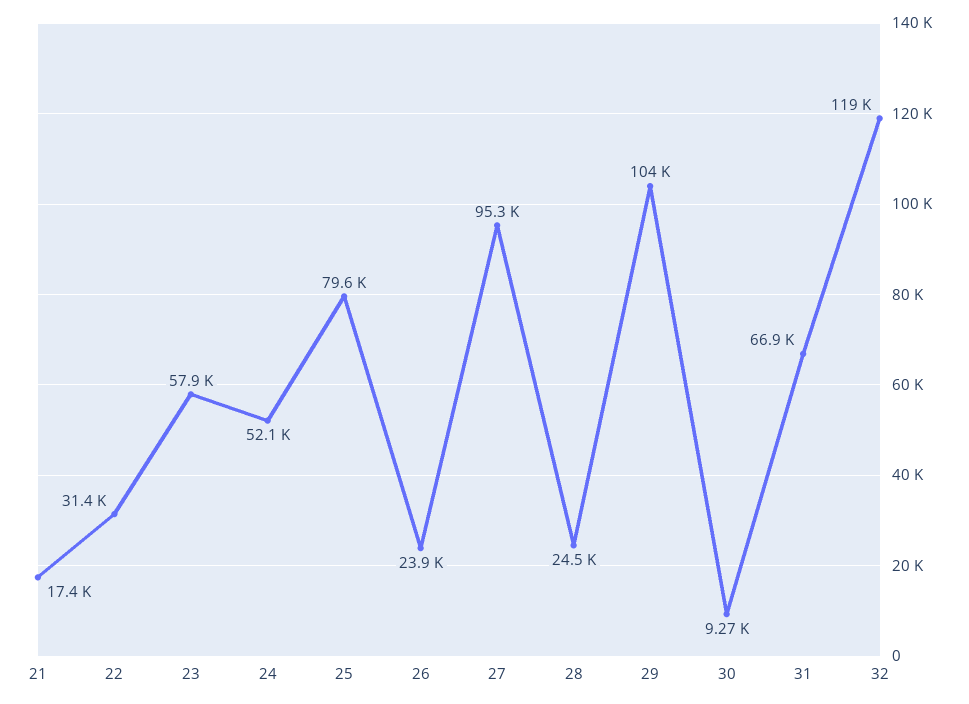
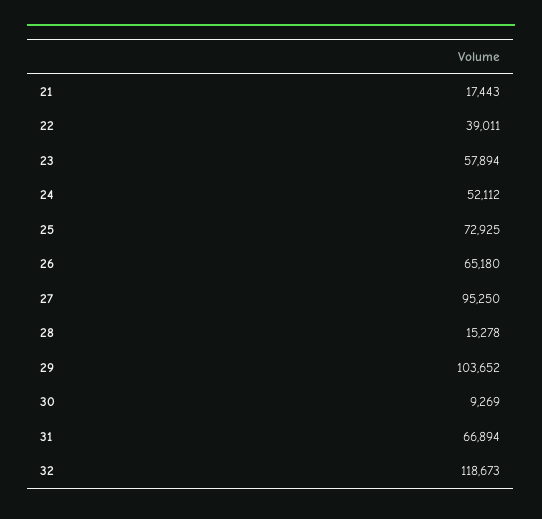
22: 31400 -> 39011
25: 79600 -> 72925
26: 23900 -> 65180
28: 24500 -> 15278

